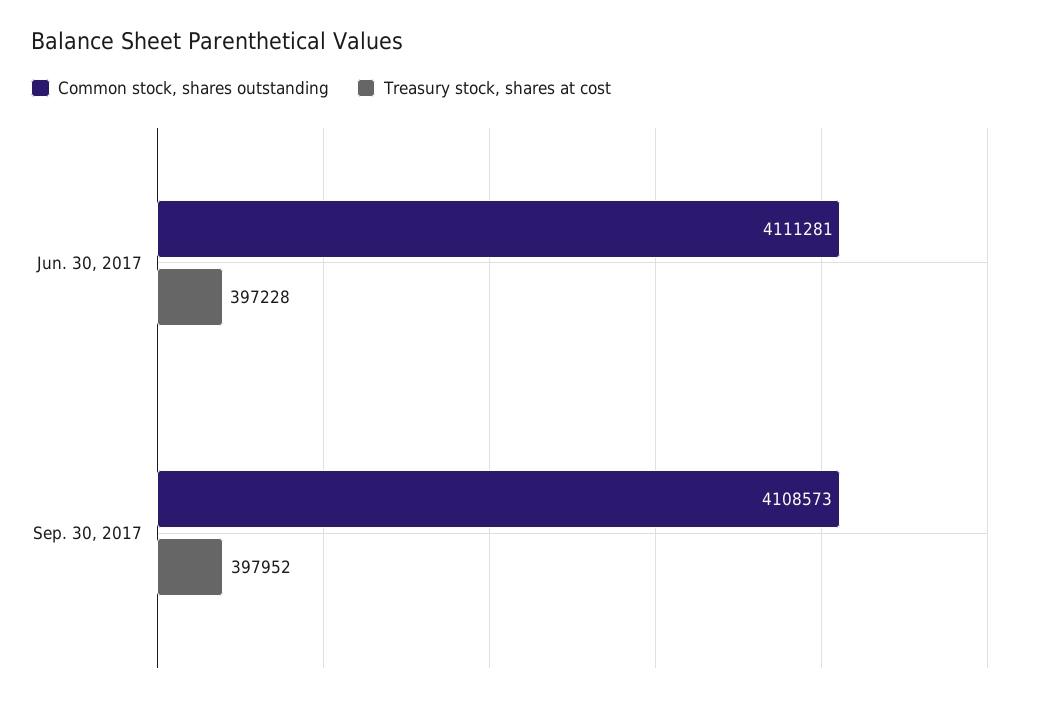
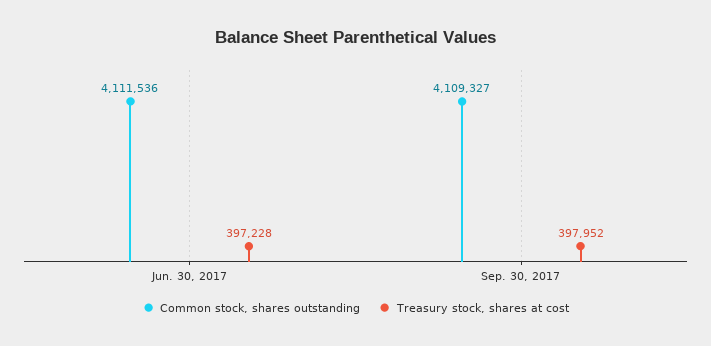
Common stock, shares outstanding, Jun. 30, 2017: 4111281 -> 4111536
Common stock, shares outstanding, Sep. 30, 2017: 4108573 -> 4109327

